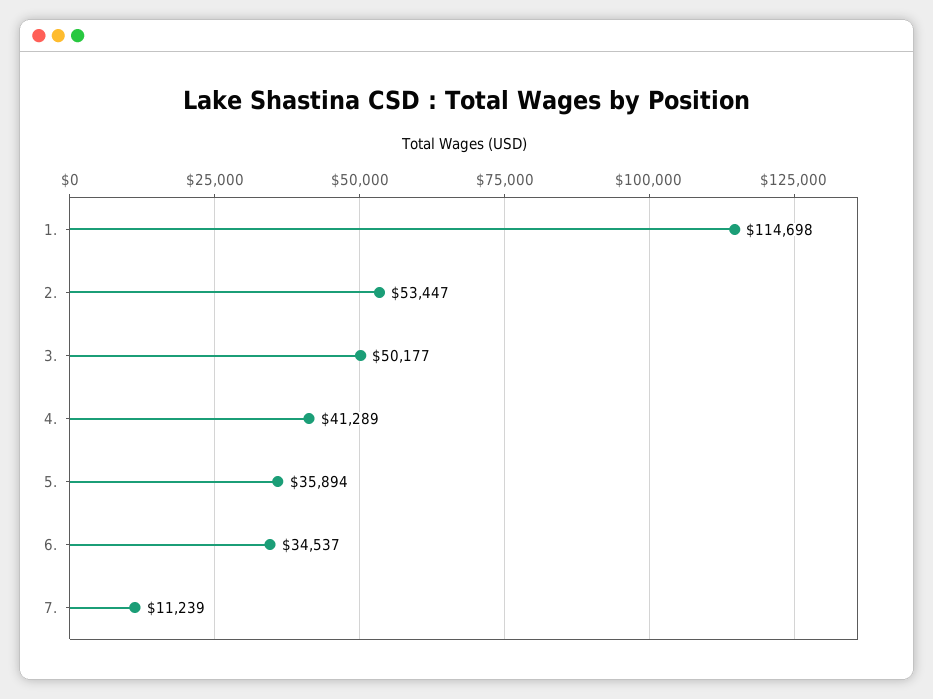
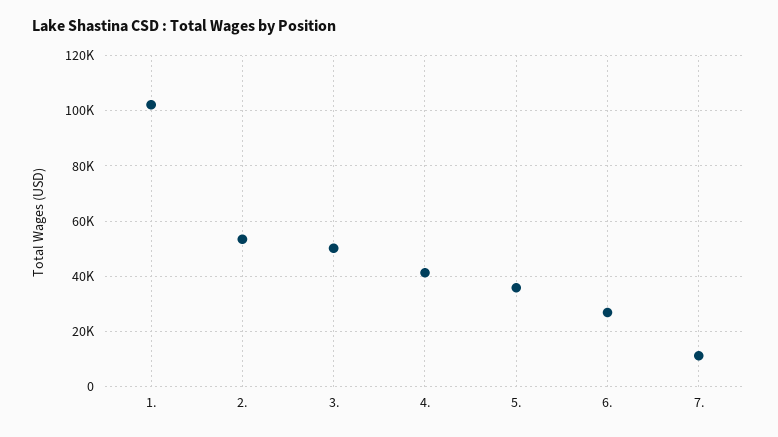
1.: 114698 -> 102500
6.: 34537 -> 27500

